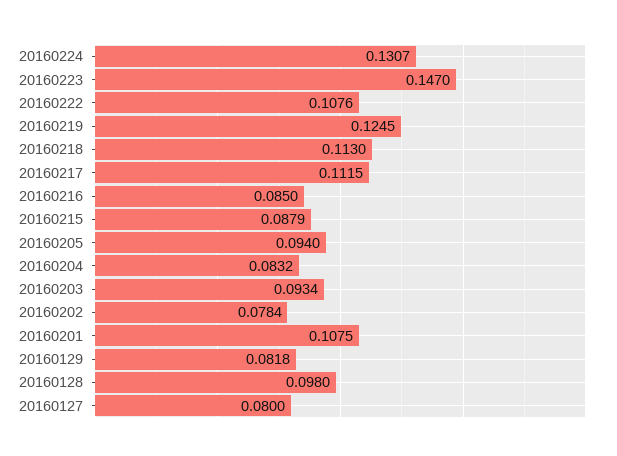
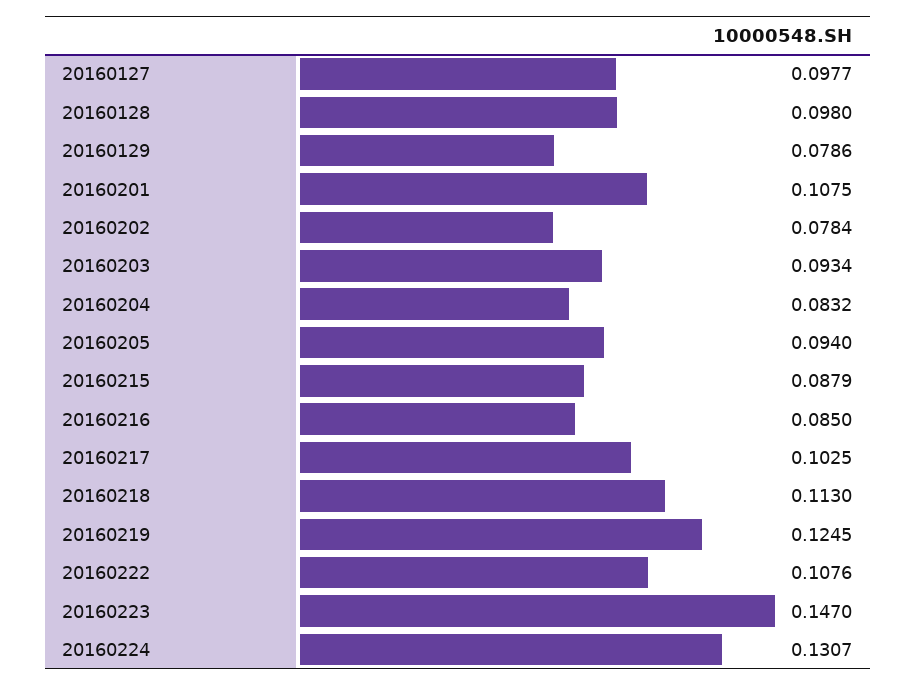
20160217: 0.1115 -> 0.1025
20160129: 0.0818 -> 0.0786
20160127: 0.08 -> 0.0977

